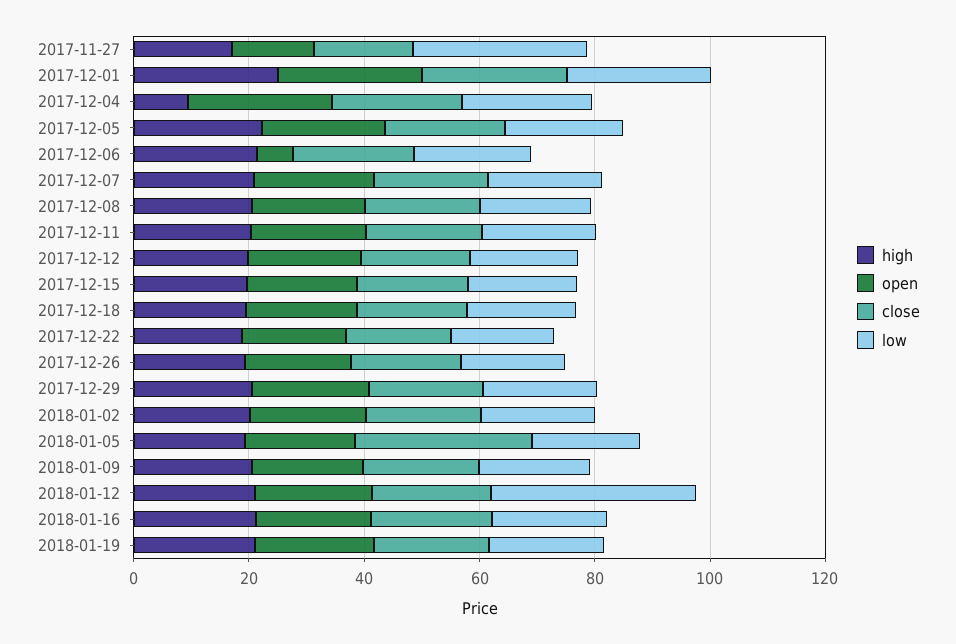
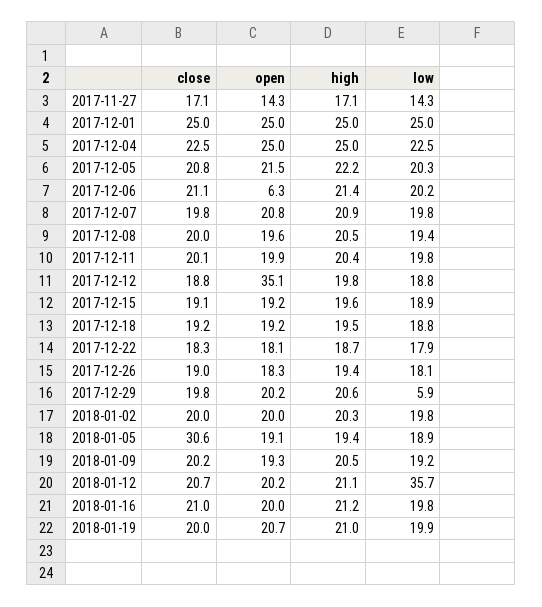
low, 2017-11-27: 30 -> 14.3
high, 2017-12-04: 10 -> 25
open, 2017-12-12: 20 -> 35.1
low, 2017-12-29: 20 -> 5.9

